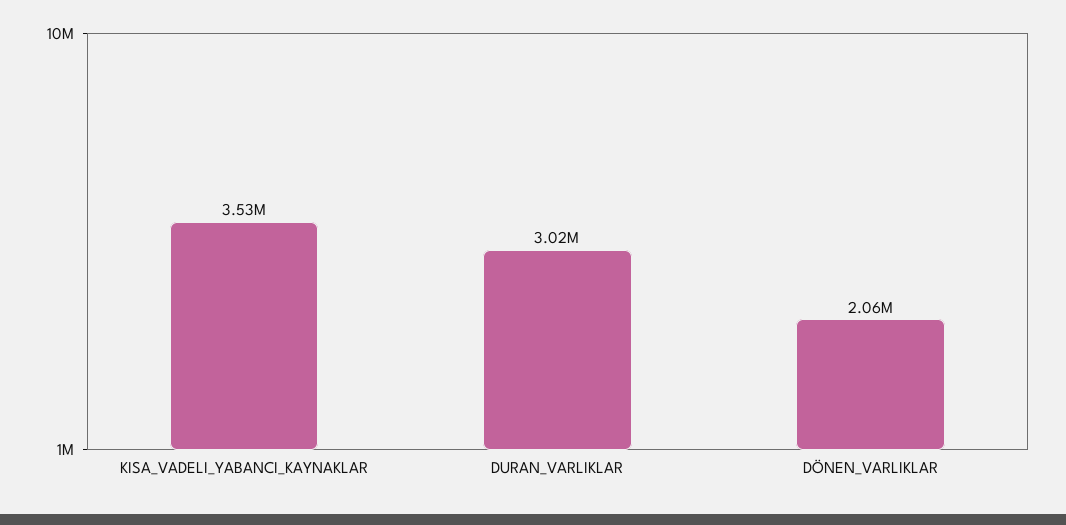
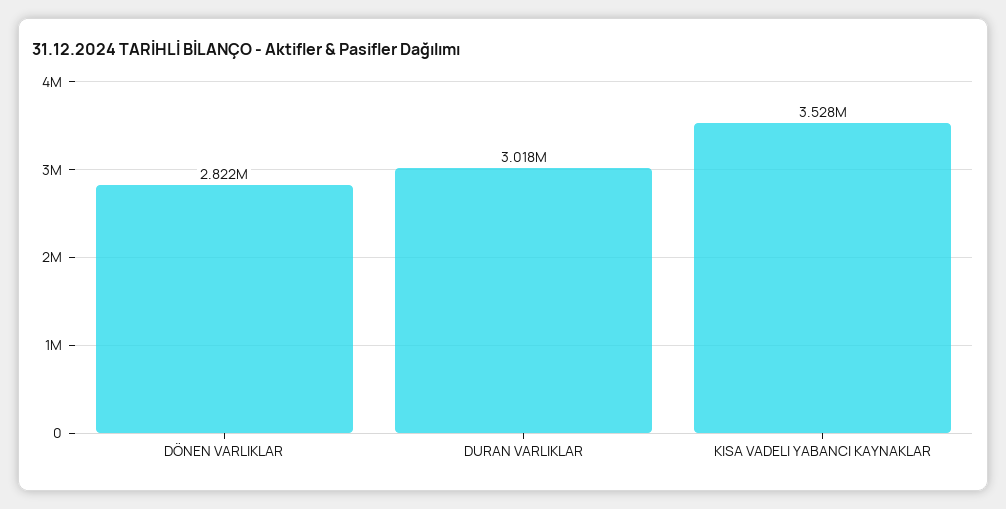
DÖNEN_VARLIKLAR: 2060000 -> 2822000

